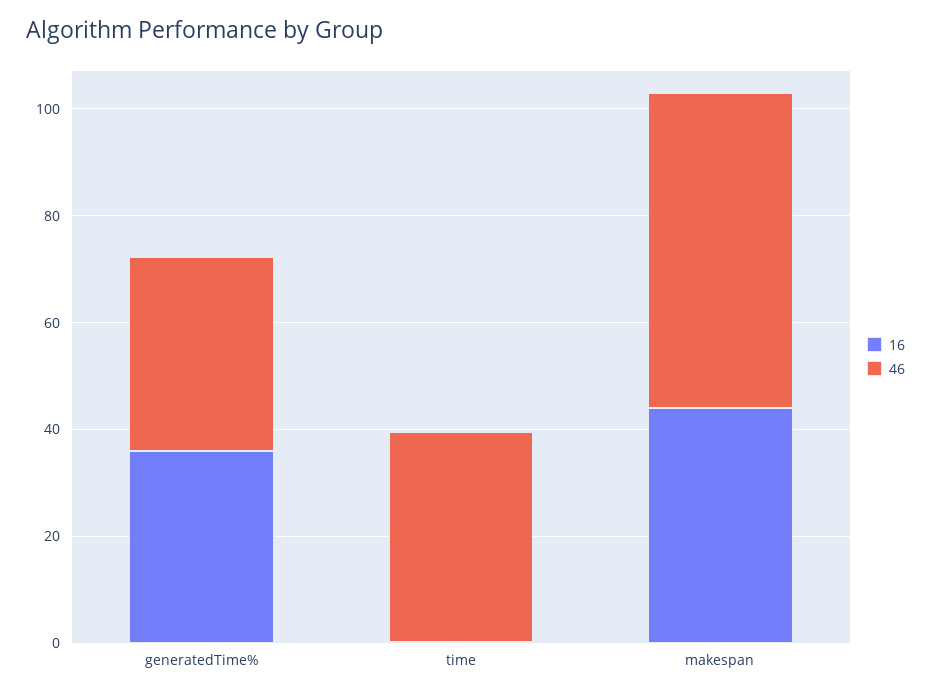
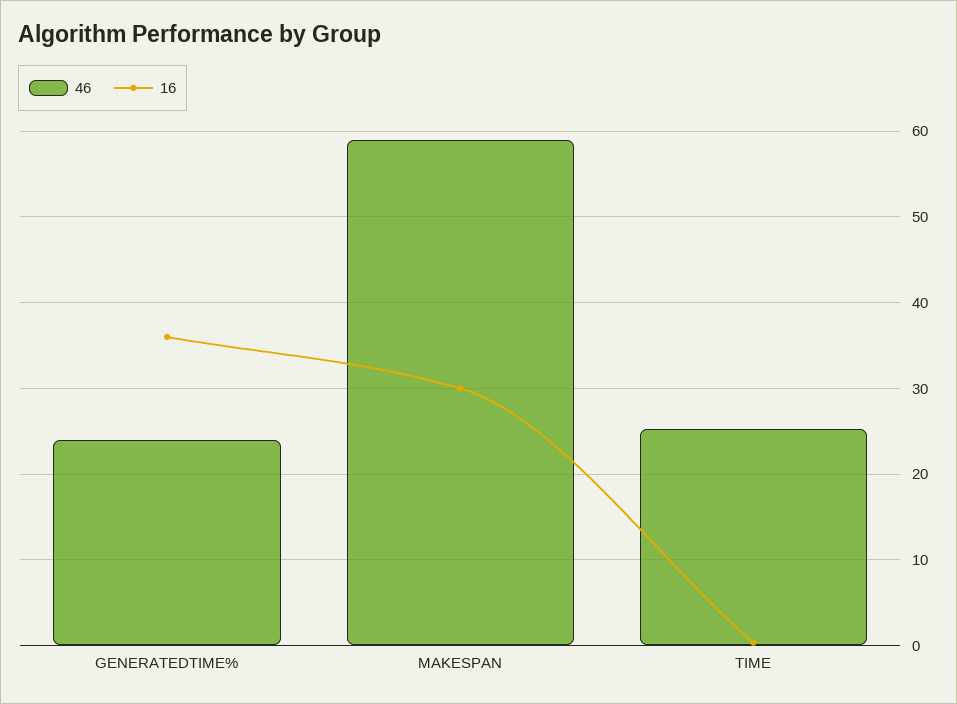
46, generatedTime%: 35 -> 24
46, time: 40 -> 25
16, makespan: 45 -> 30

